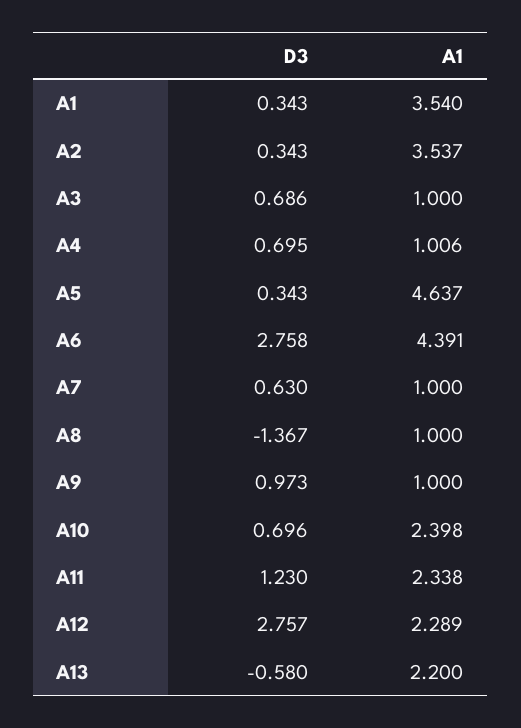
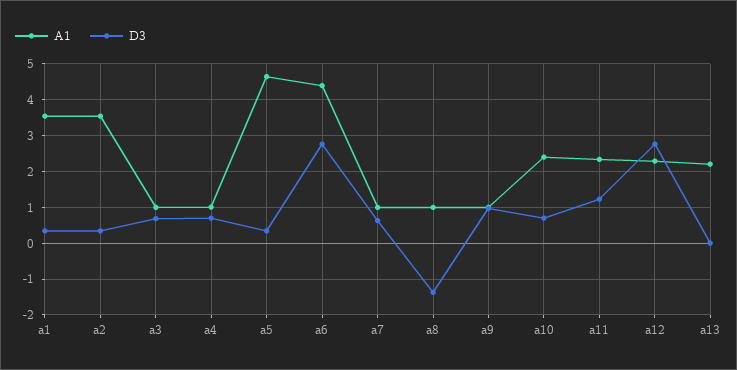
D3, A13: -0.58 -> 0

